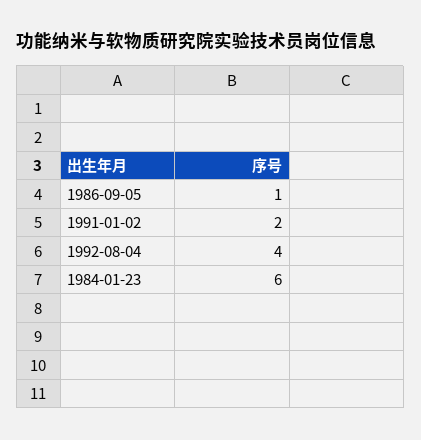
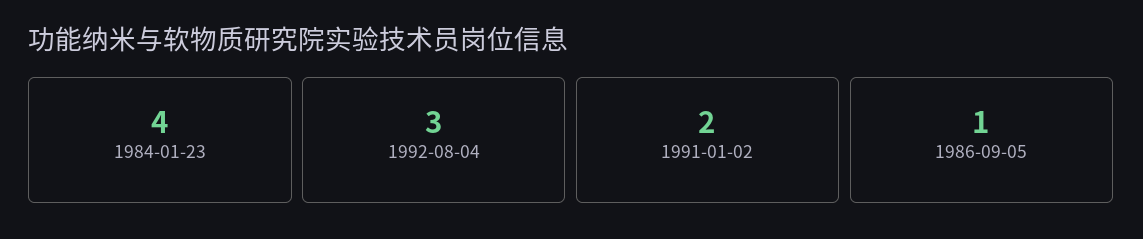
1992-08-04: 4 -> 3
1984-01-23: 6 -> 4

